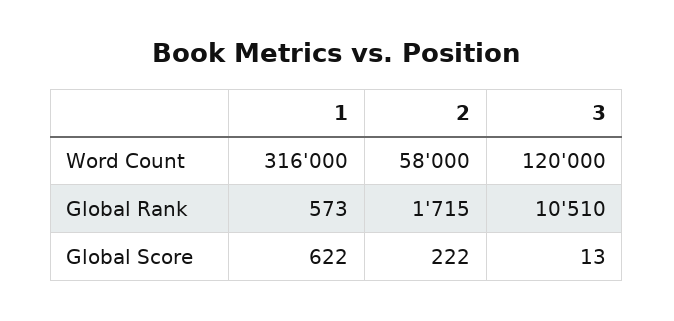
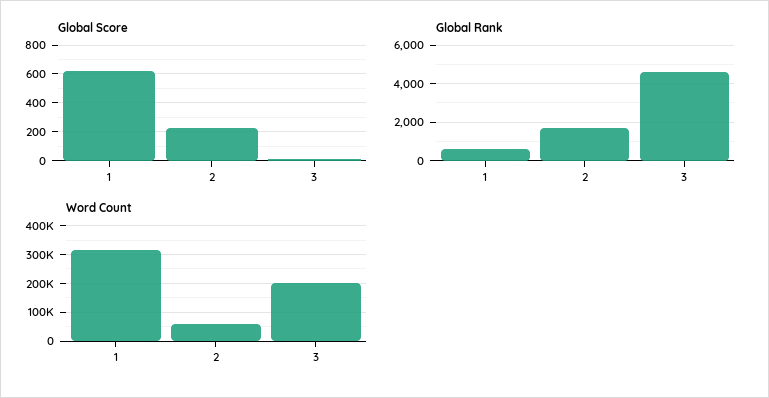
Word Count, 3: 120000 -> 200000
Global Rank, 3: 10510 -> 4500

